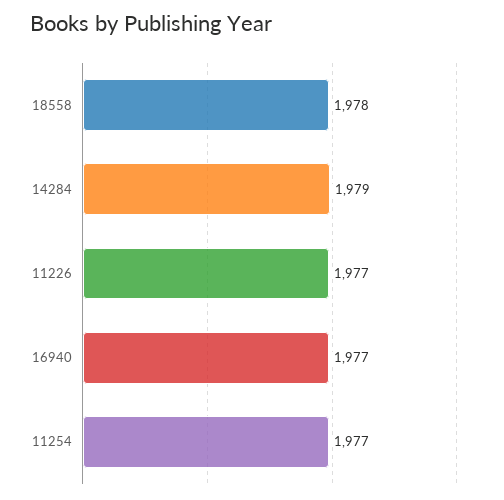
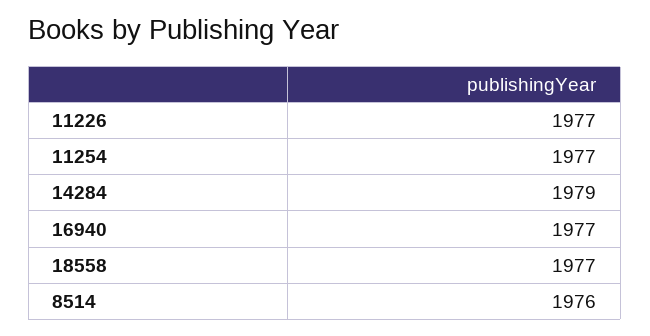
18558: 1978 -> 1977
8514: none -> 1976

